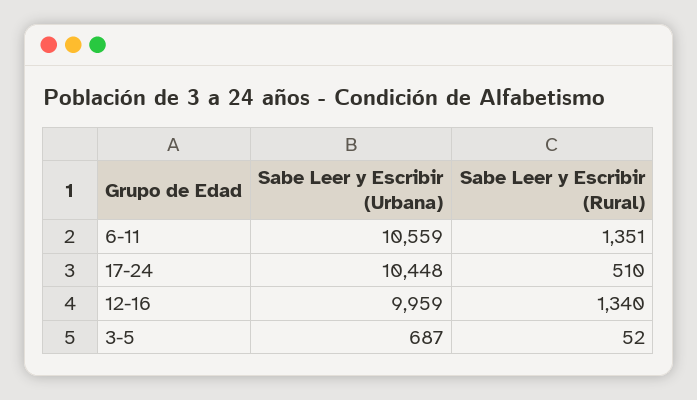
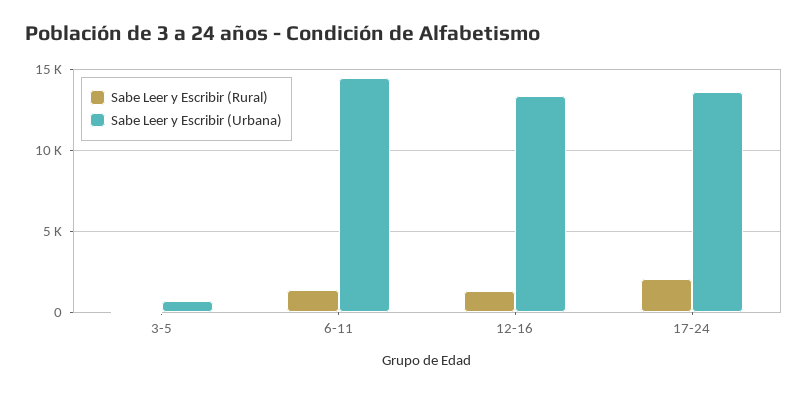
Sabe Leer y Escribir (Urbana), 6-11: 10559 -> 14500
Sabe Leer y Escribir (Urbana), 17-24: 10448 -> 13500
Sabe Leer y Escribir (Rural), 17-24: 510 -> 2000
Sabe Leer y Escribir (Urbana), 12-16: 9959 -> 13500

